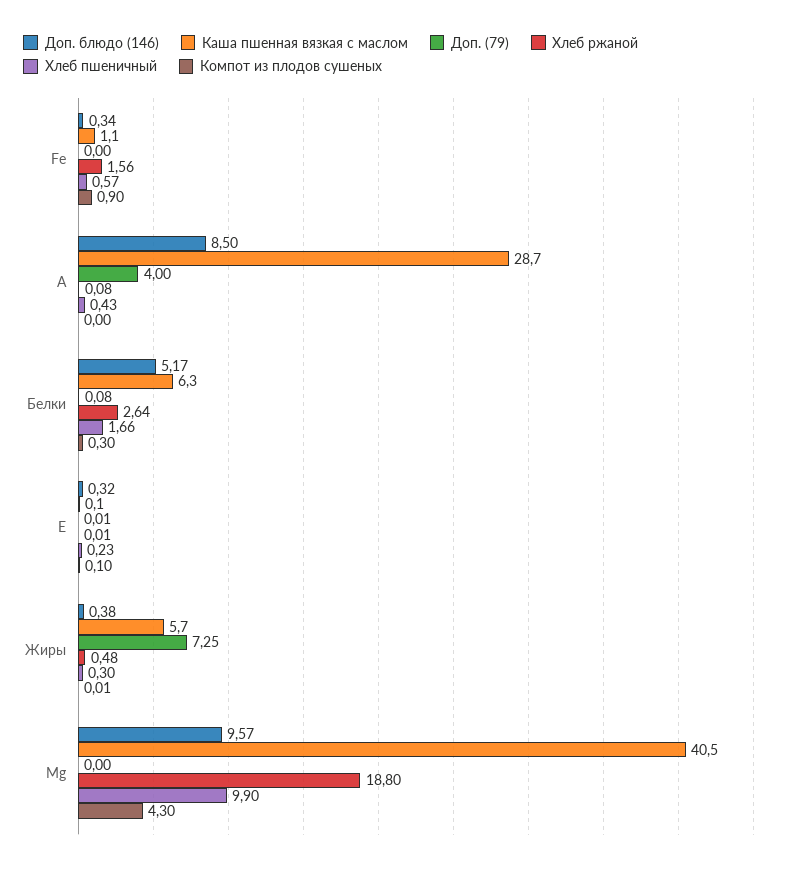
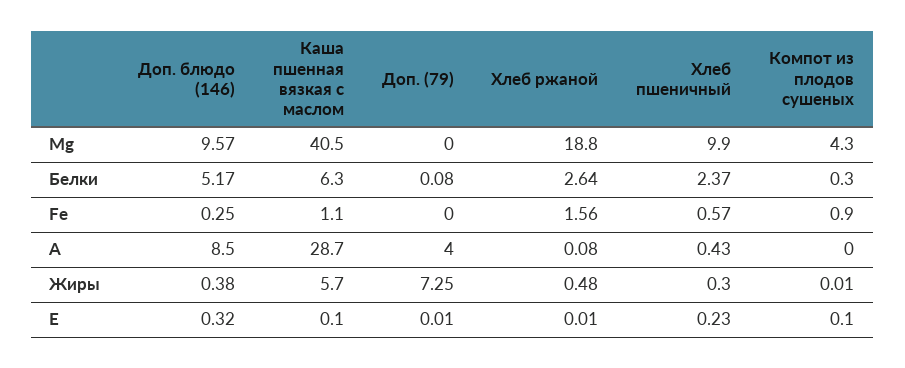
Доп. блюдо (146), Fe: 0.34 -> 0.25
Хлеб пшеничный, Белки: 1.66 -> 2.37

